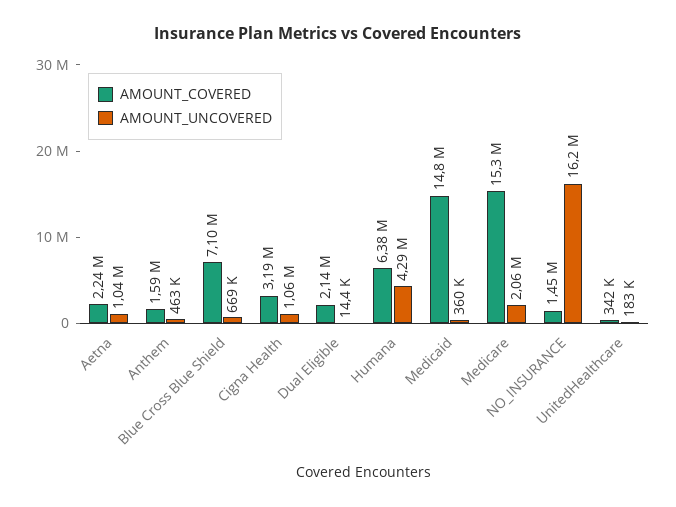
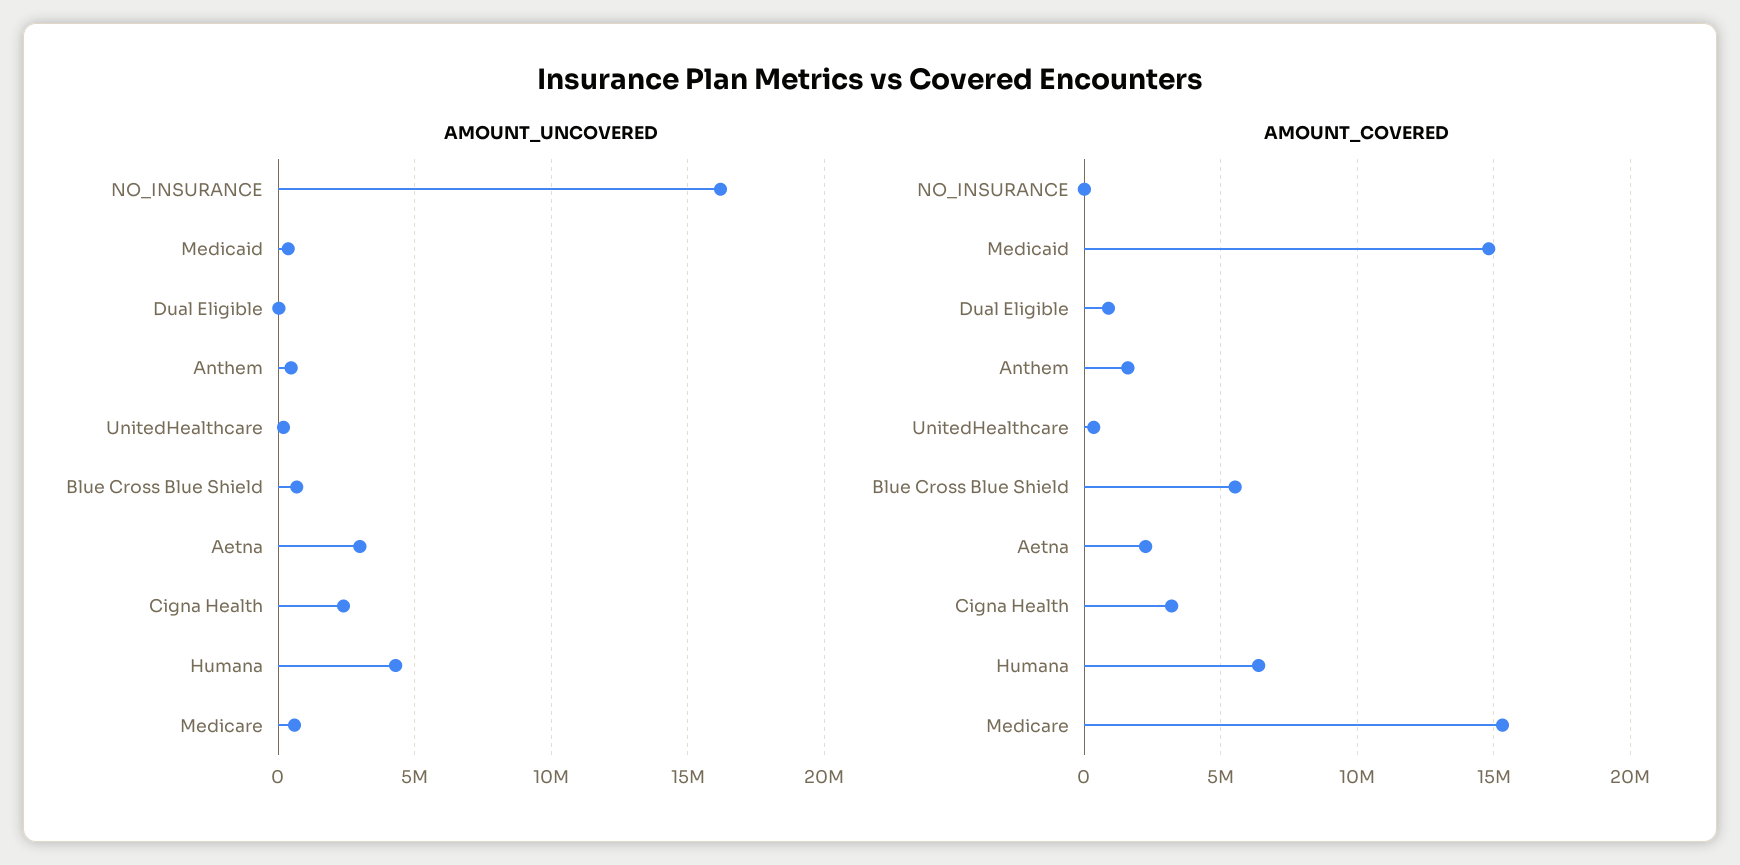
AMOUNT_UNCOVERED, Aetna: 1040000 -> 3000000
AMOUNT_COVERED, Blue Cross Blue Shield: 7100000 -> 5500000
AMOUNT_UNCOVERED, Cigna Health: 1060000 -> 2500000
AMOUNT_COVERED, Dual Eligible: 2140000 -> 1000000
AMOUNT_UNCOVERED, Medicare: 2060000 -> 500000
AMOUNT_COVERED, NO_INSURANCE: 1450000 -> 0

